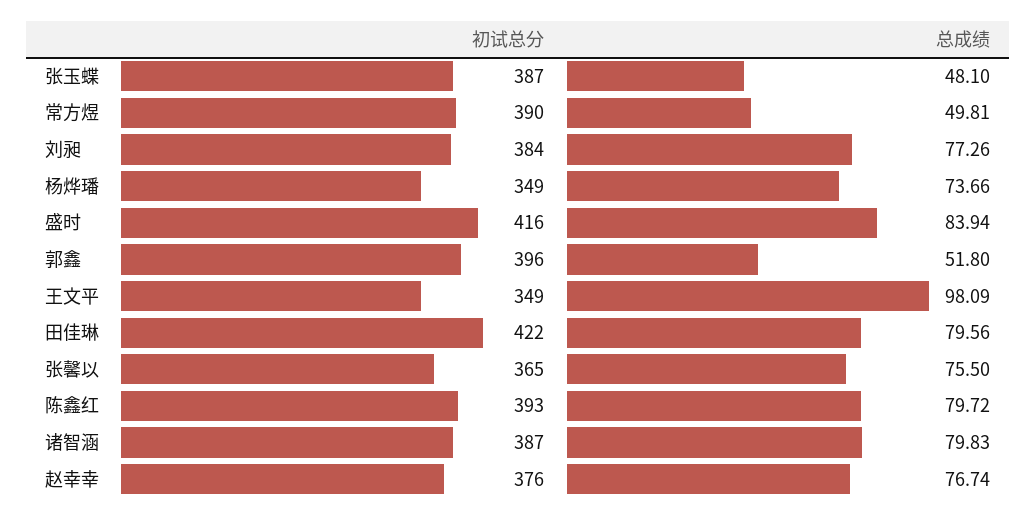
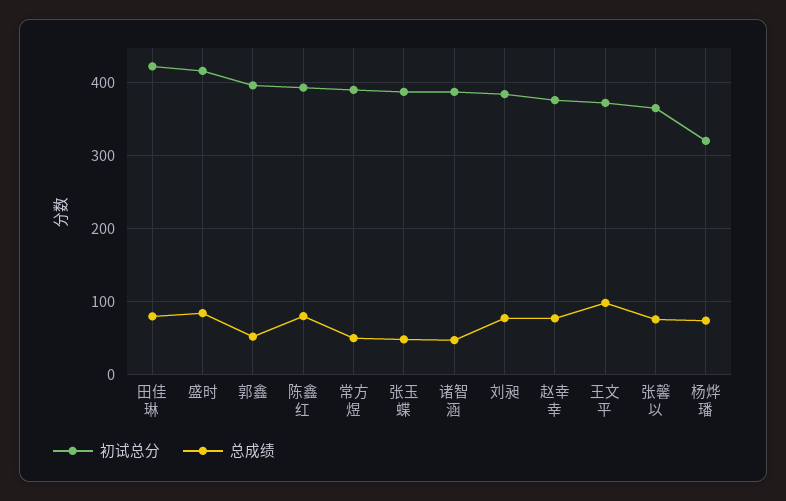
初试总分, 杨烨璠: 349 -> 320
初试总分, 王文平: 349 -> 370
总成绩, 诸智涵: 79.83 -> 50

